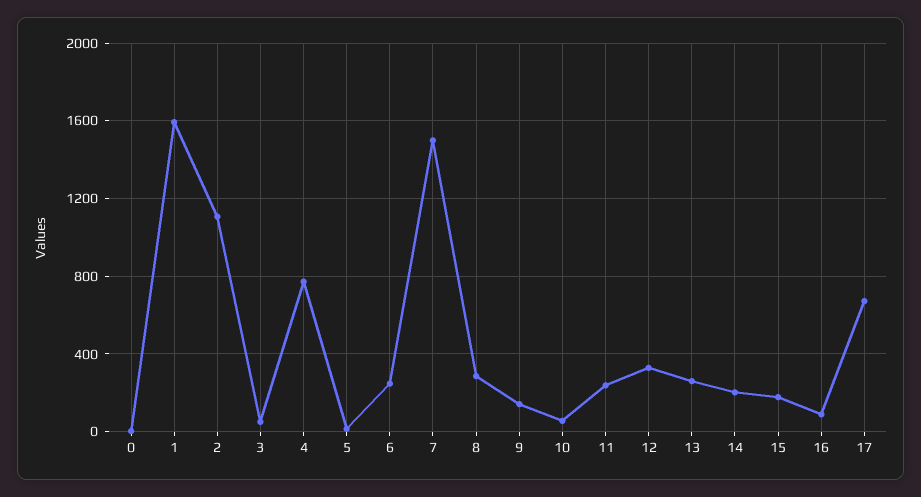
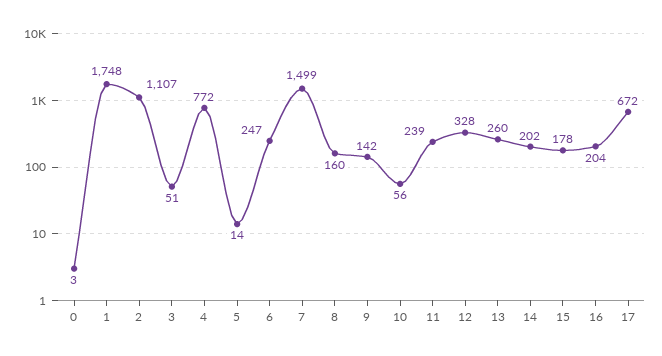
1: 1600 -> 1748
8: 300 -> 160
16: 100 -> 204

